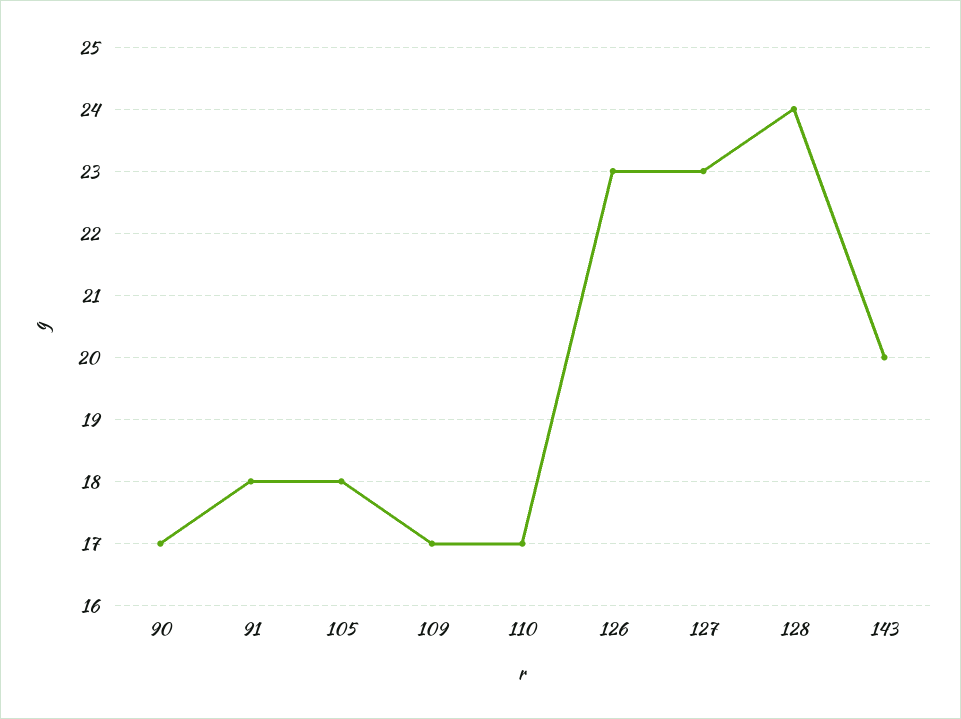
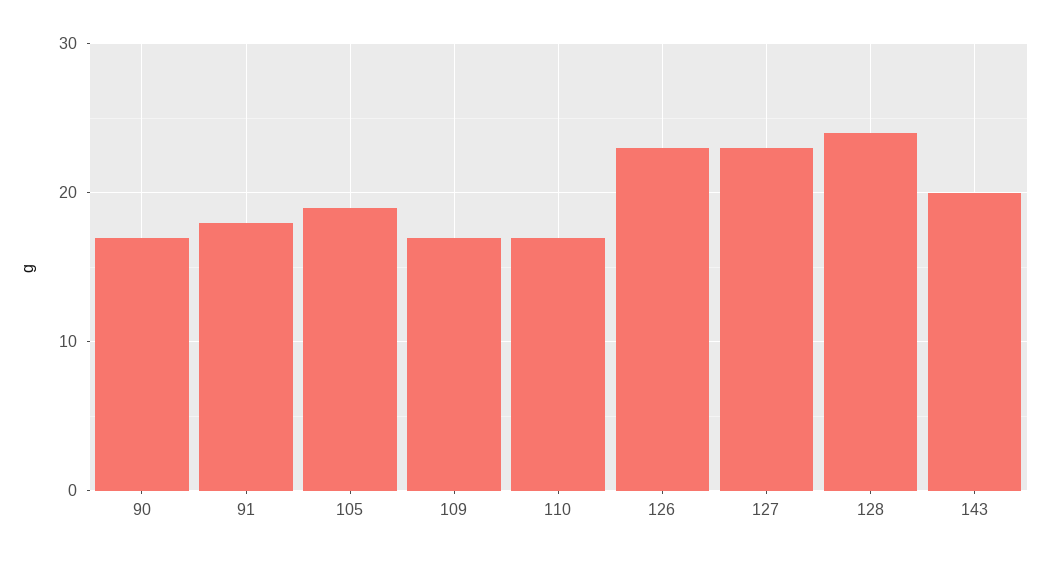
105: 18 -> 19

